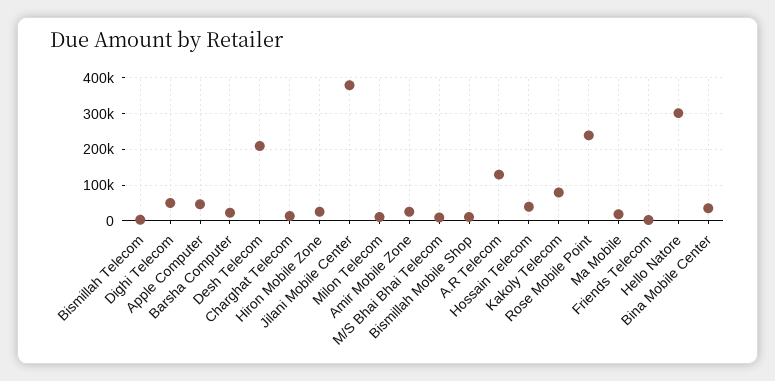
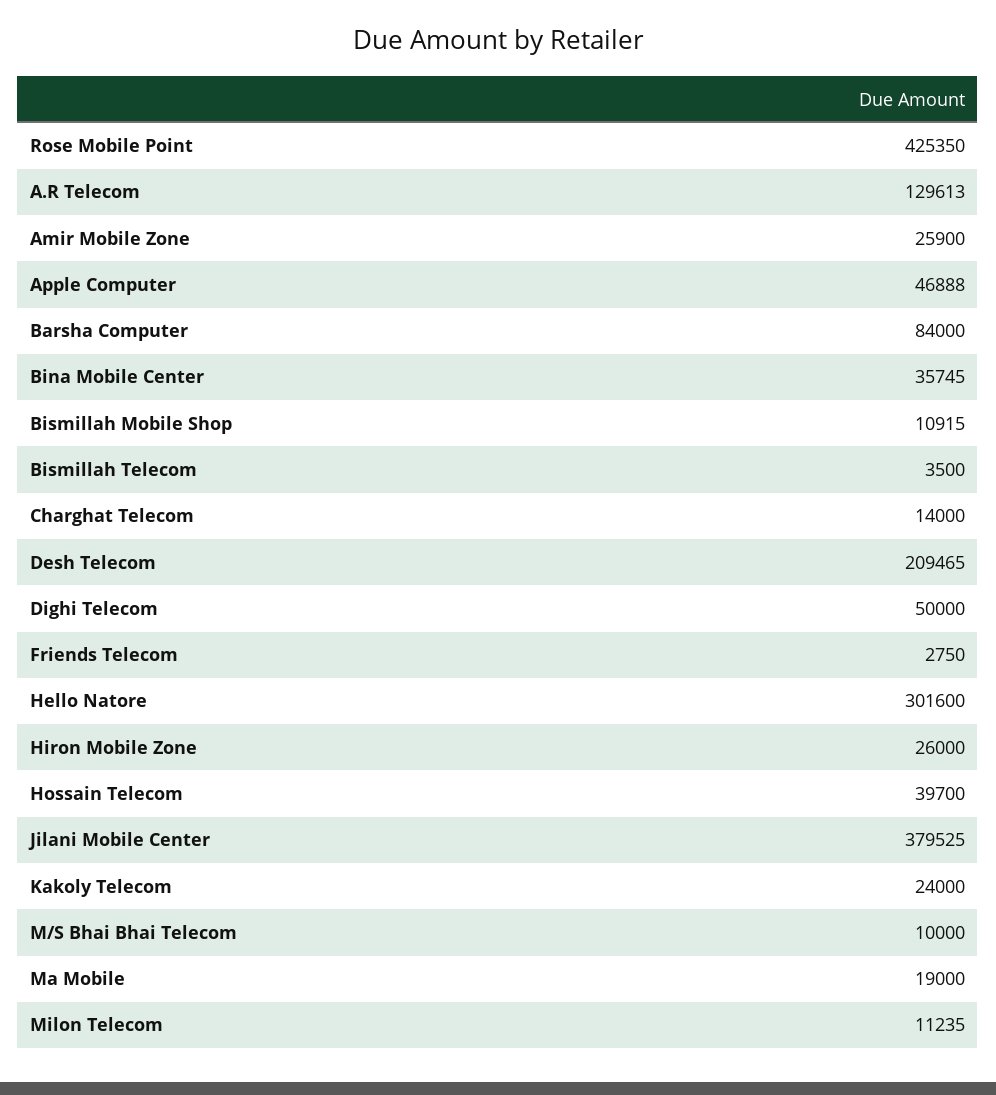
Barsha Computer: 20000 -> 84000
Kakoly Telecom: 80000 -> 24000
Rose Mobile Point: 240000 -> 425350

